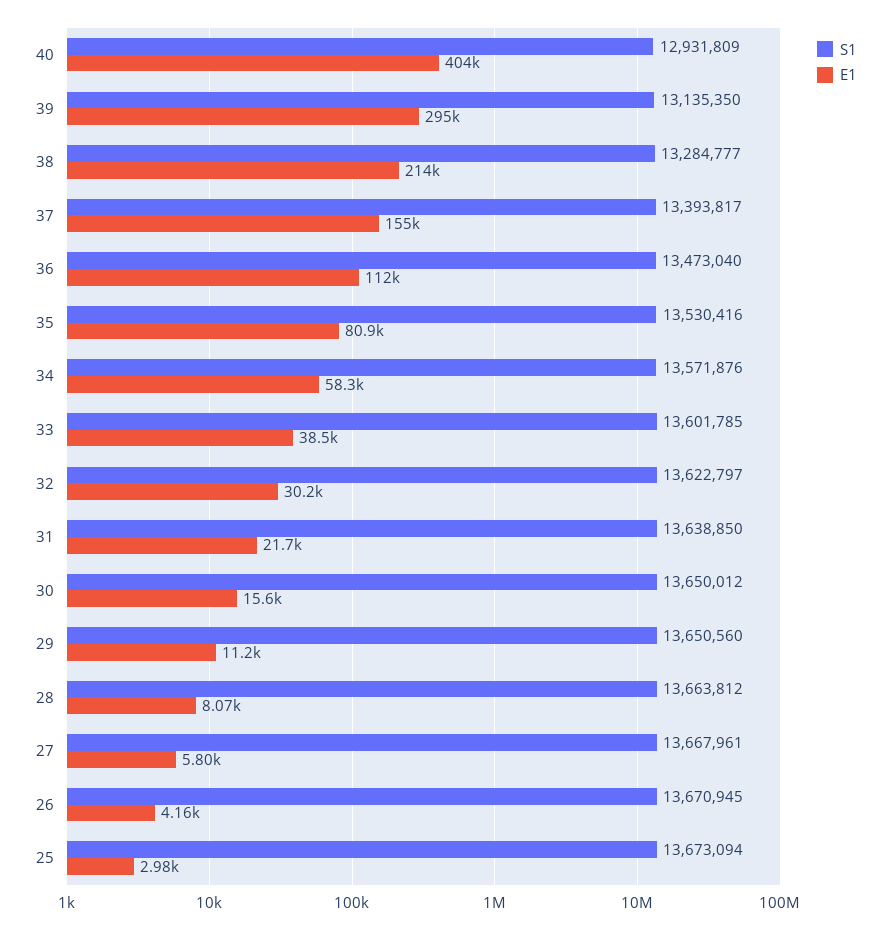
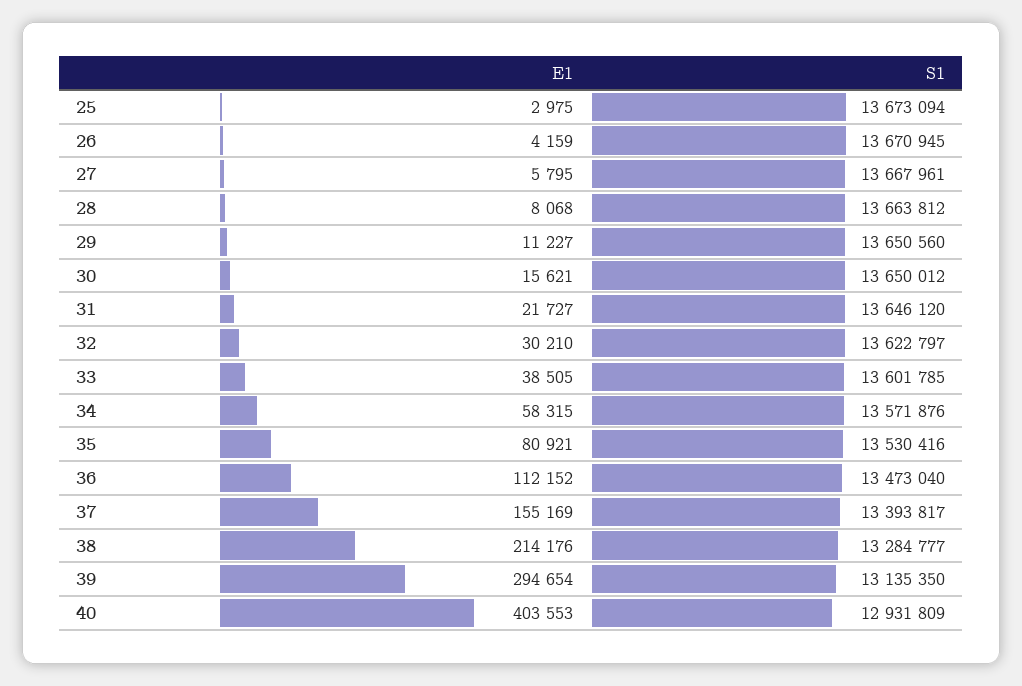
S1, 31: 13638850 -> 13646120

